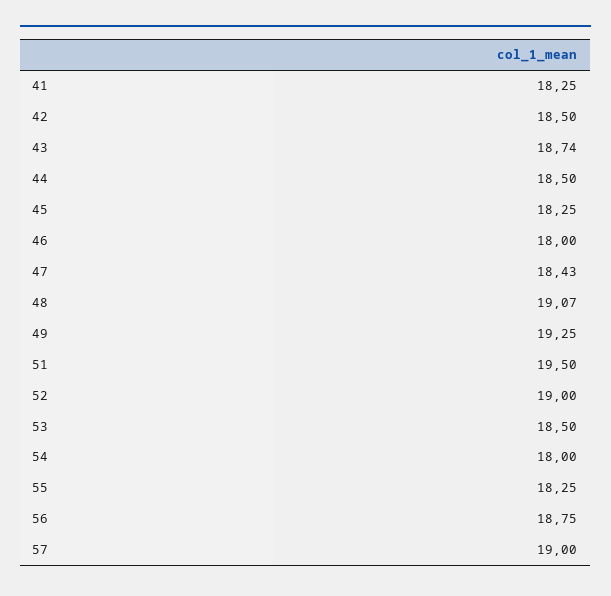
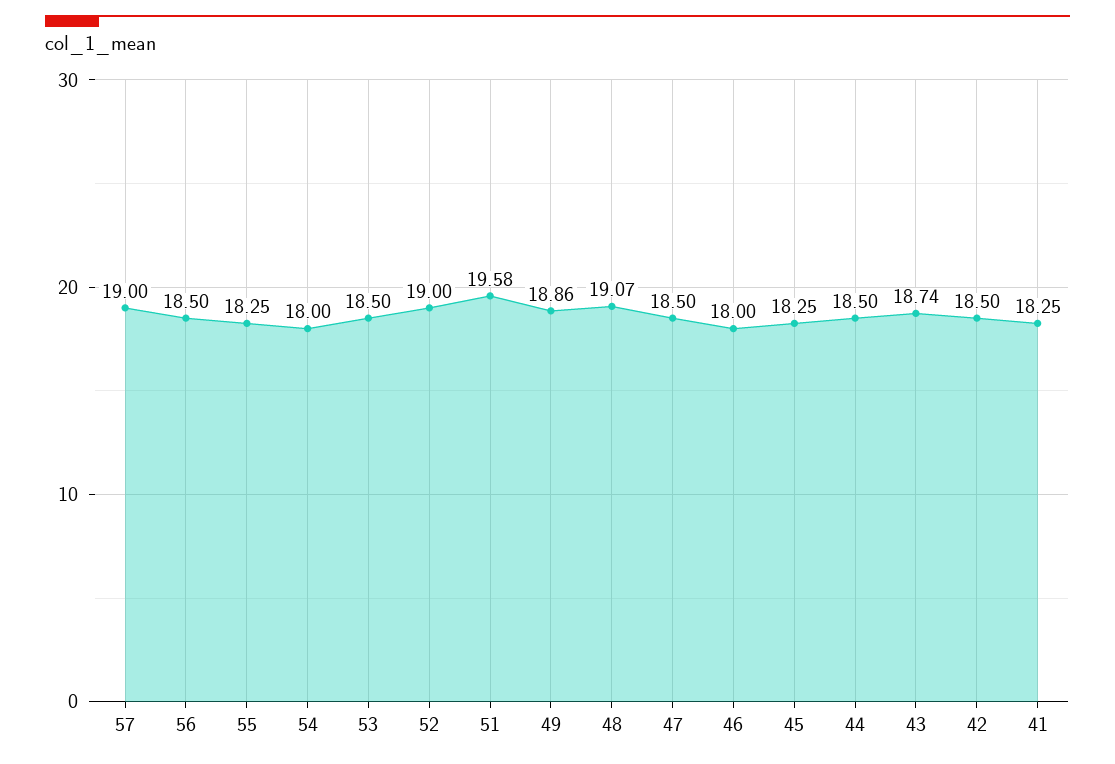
47: 18.43 -> 18.5
49: 19.25 -> 18.86
51: 19.5 -> 19.58
56: 18.75 -> 18.5

